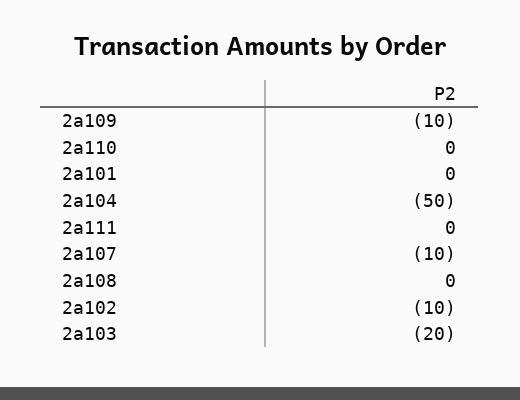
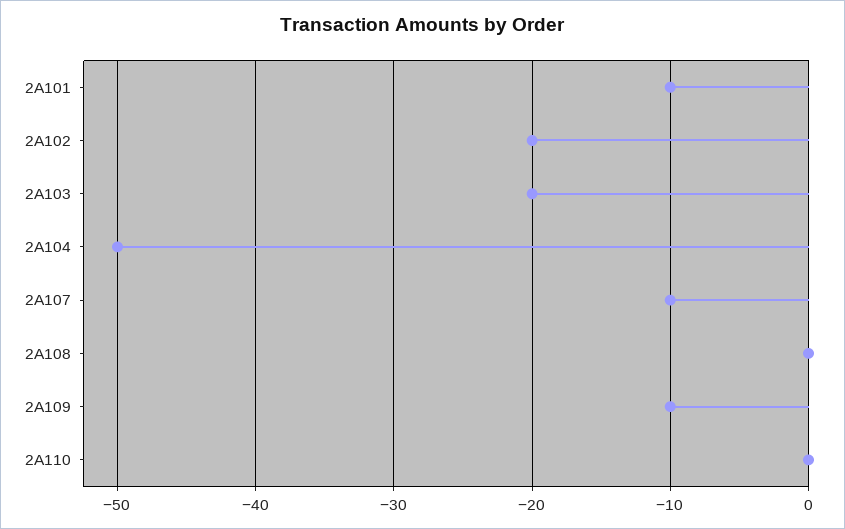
2a101: 0 -> -10
2a111: 0 -> none
2a102: -10 -> -20

